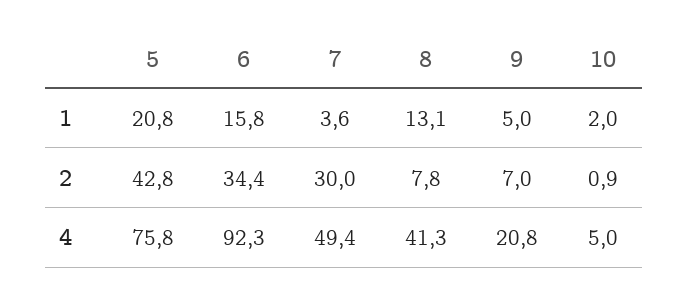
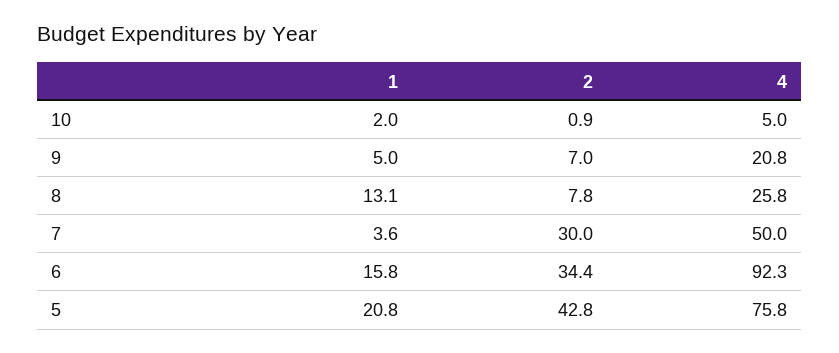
7, 4: 49.4 -> 50
8, 4: 41.3 -> 25.8

